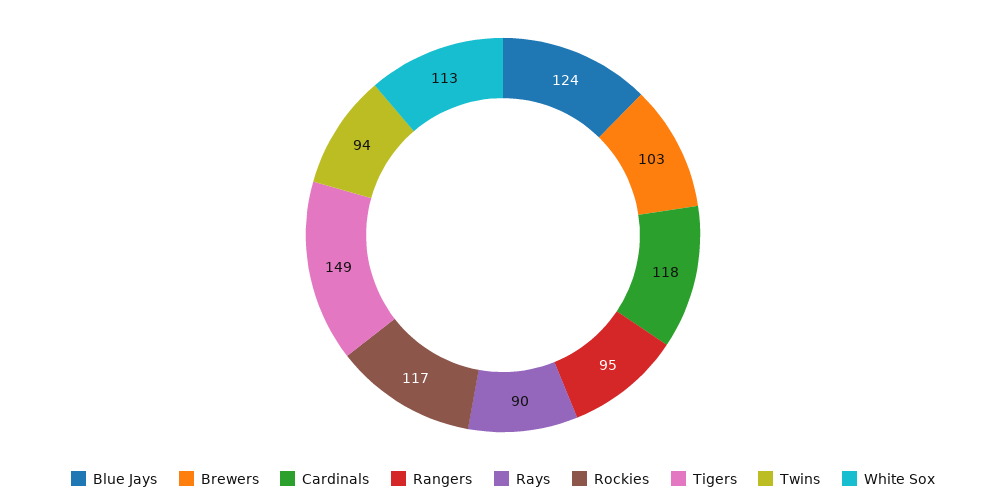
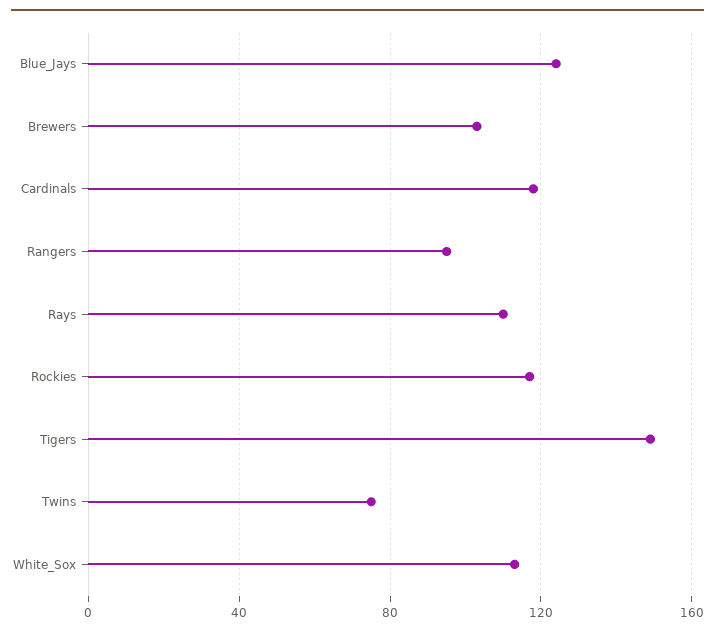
Rays: 90 -> 110
Twins: 94 -> 75

